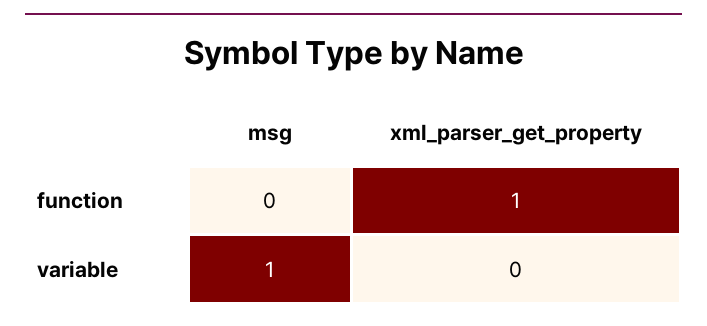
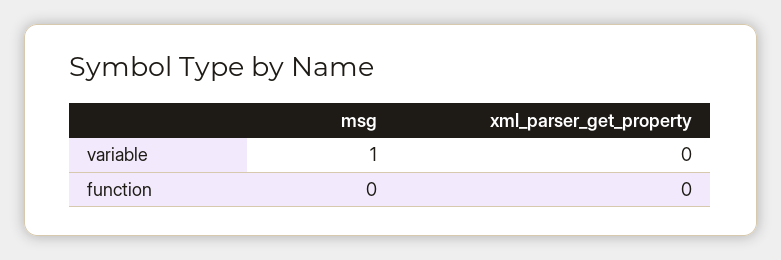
xml_parser_get_property, function: 1 -> 0

